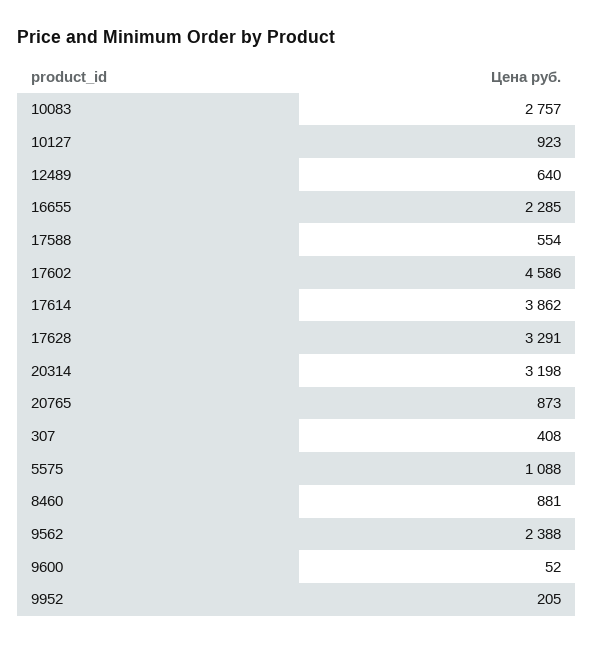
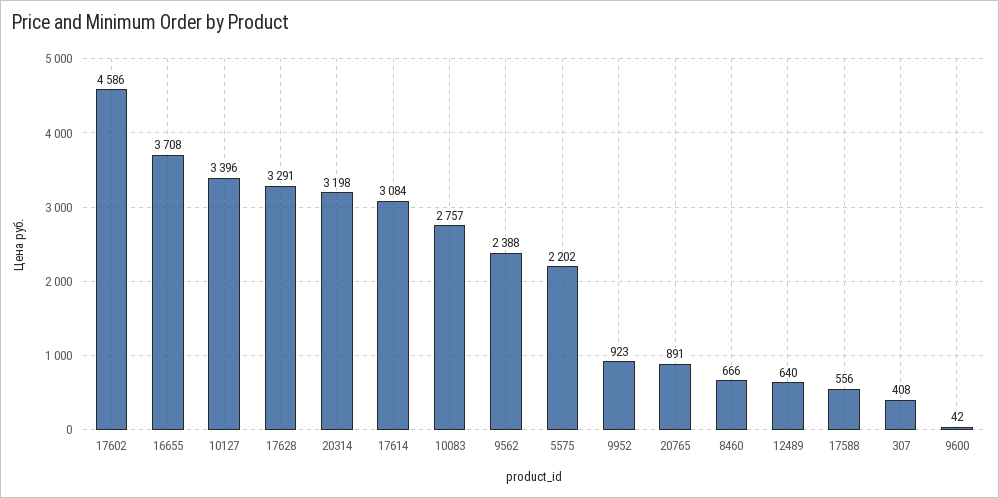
10127: 923 -> 3396
16655: 2285 -> 3708
17588: 554 -> 556
17614: 3862 -> 3084
20765: 873 -> 891
5575: 1088 -> 2202
8460: 881 -> 666
9600: 52 -> 42
9952: 205 -> 923

